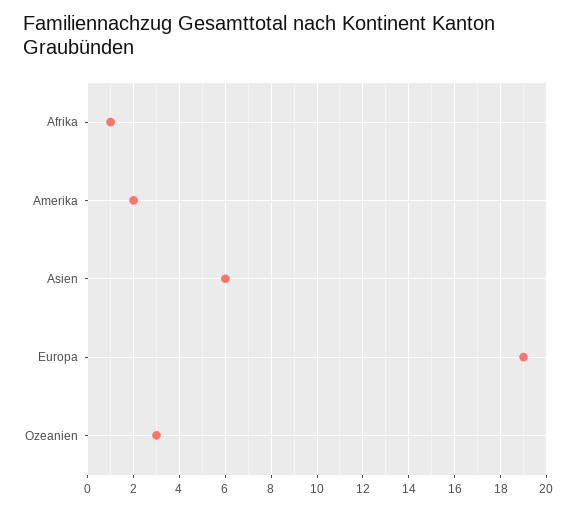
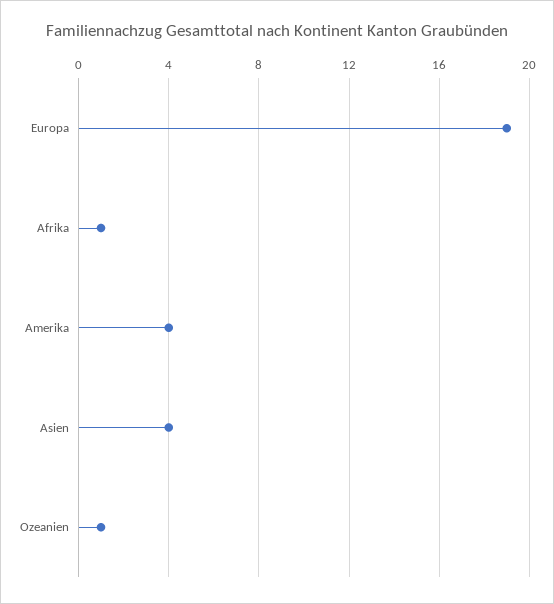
Amerika: 2 -> 4
Asien: 6 -> 4
Ozeanien: 3 -> 1

